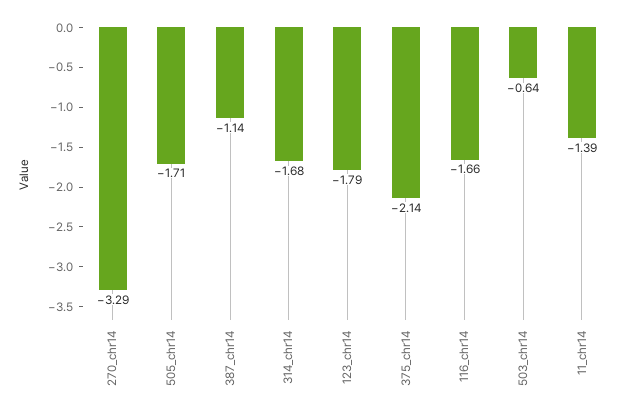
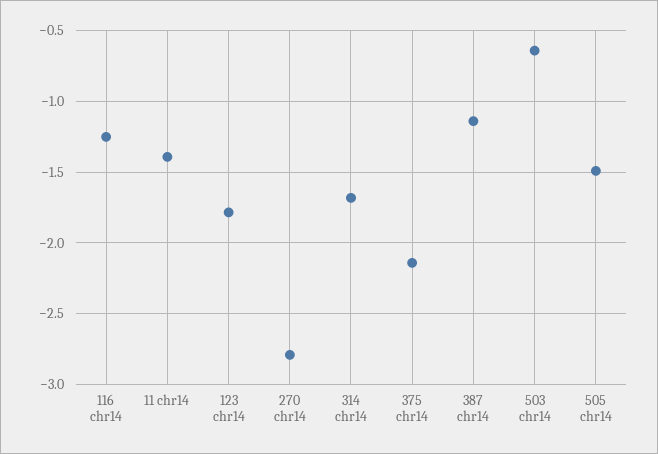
270_chr14: -3.29 -> -2.8
505_chr14: -1.71 -> -1.5
116_chr14: -1.66 -> -1.25

